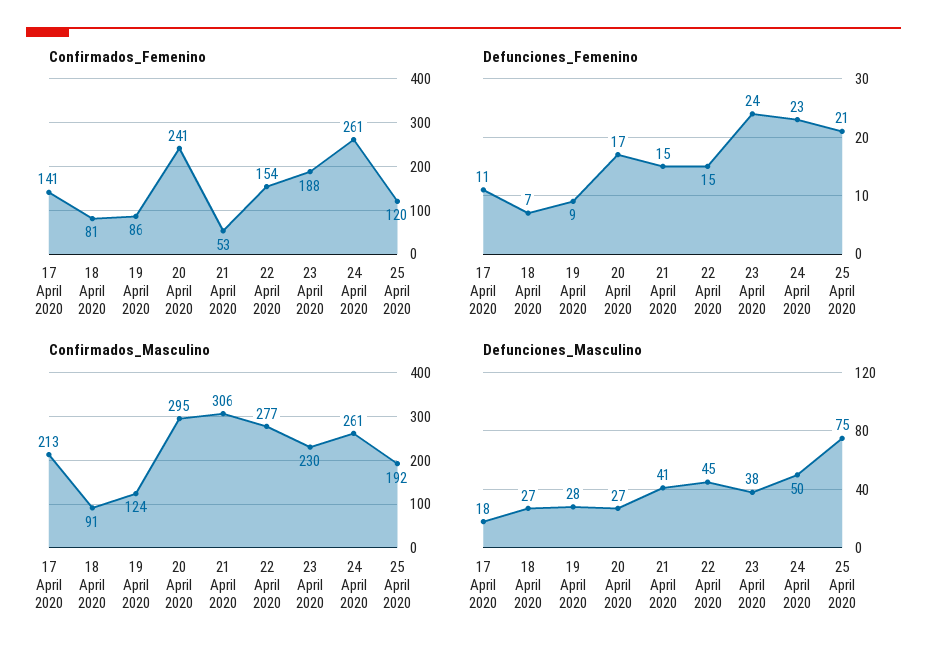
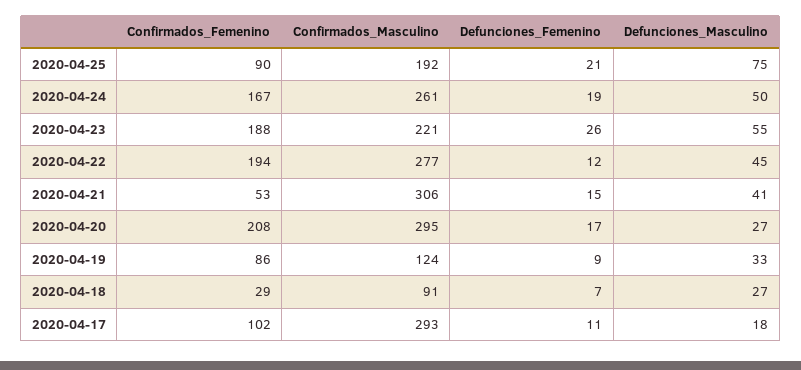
Confirmados_Femenino, 17 April 2020: 141 -> 102
Confirmados_Femenino, 18 April 2020: 81 -> 29
Confirmados_Femenino, 20 April 2020: 241 -> 208
Confirmados_Femenino, 22 April 2020: 154 -> 194
Confirmados_Femenino, 24 April 2020: 261 -> 167
Confirmados_Femenino, 25 April 2020: 120 -> 90
Defunciones_Femenino, 22 April 2020: 15 -> 12
Defunciones_Femenino, 23 April 2020: 24 -> 26
Defunciones_Femenino, 24 April 2020: 23 -> 19
Confirmados_Masculino, 17 April 2020: 213 -> 293
Confirmados_Masculino, 23 April 2020: 230 -> 221
Defunciones_Masculino, 19 April 2020: 28 -> 33
Defunciones_Masculino, 23 April 2020: 38 -> 55

